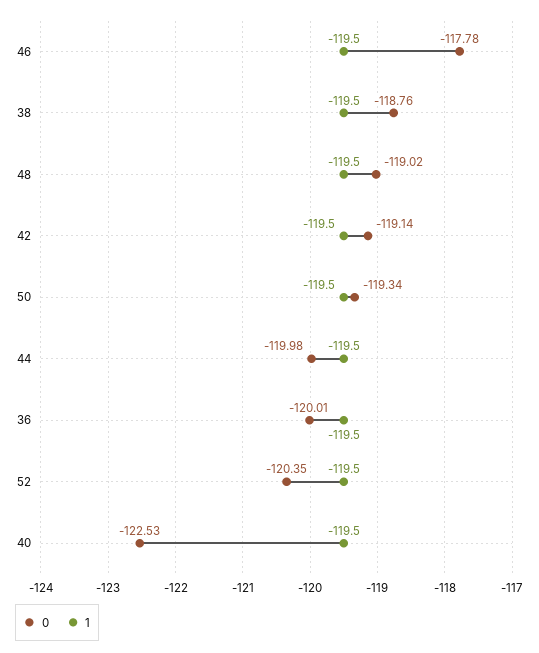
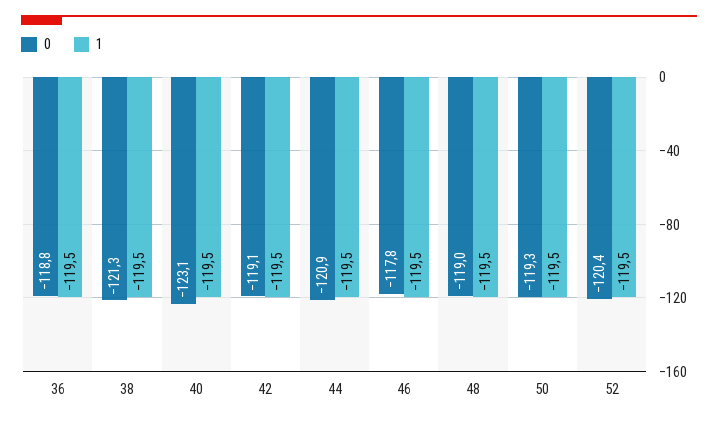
0, 38: -118.76 -> -121.3
0, 44: -119.98 -> -120.9
0, 36: -120.01 -> -118.8
0, 40: -122.53 -> -123.1

